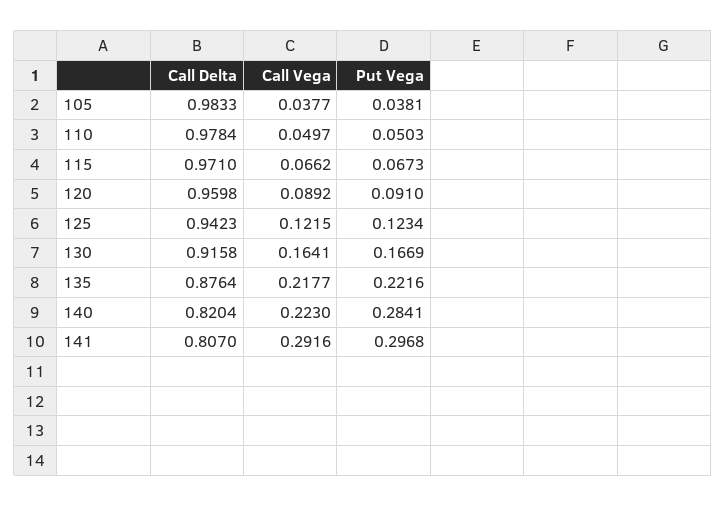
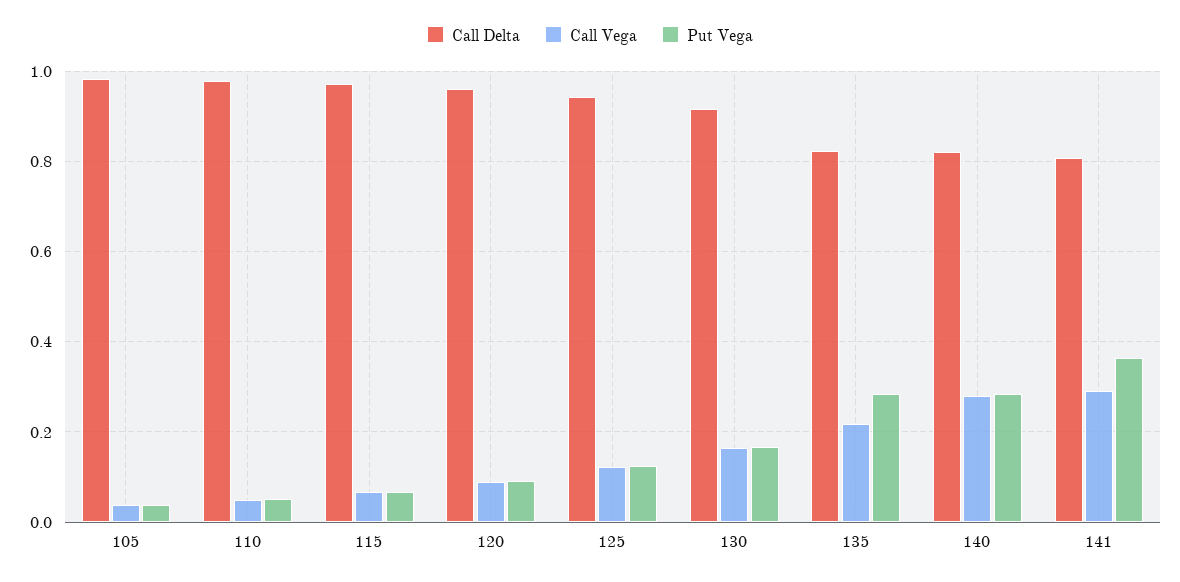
Call Delta, 135: 0.8764 -> 0.82
Put Vega, 135: 0.2216 -> 0.28
Call Vega, 140: 0.223 -> 0.28
Put Vega, 141: 0.2968 -> 0.36

